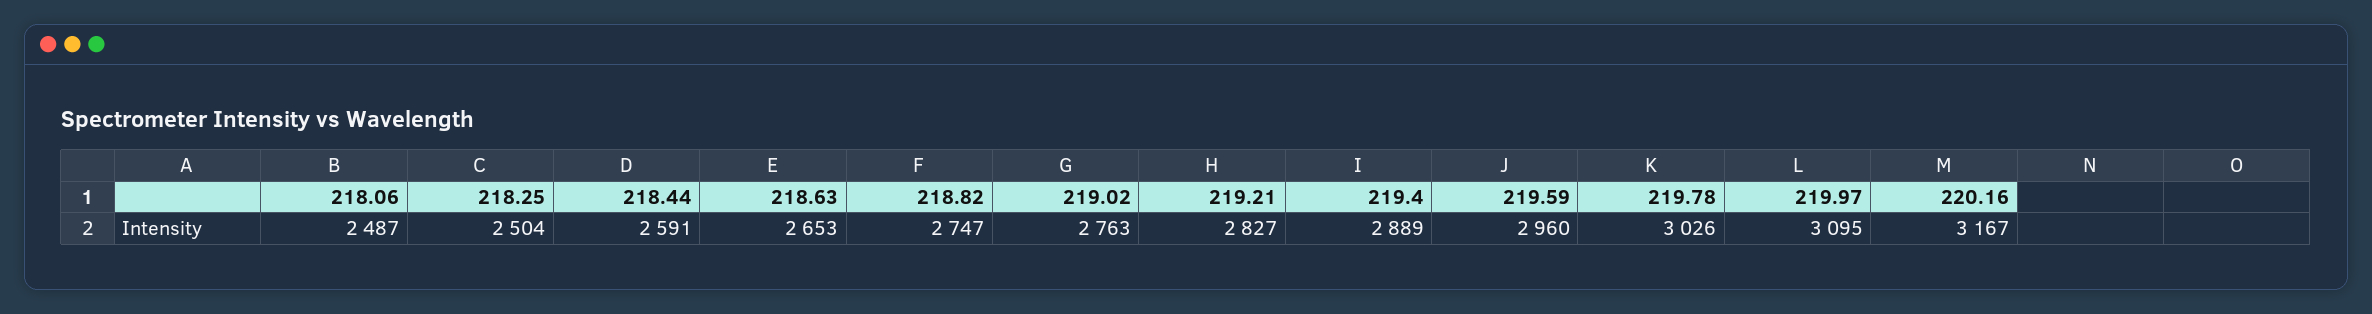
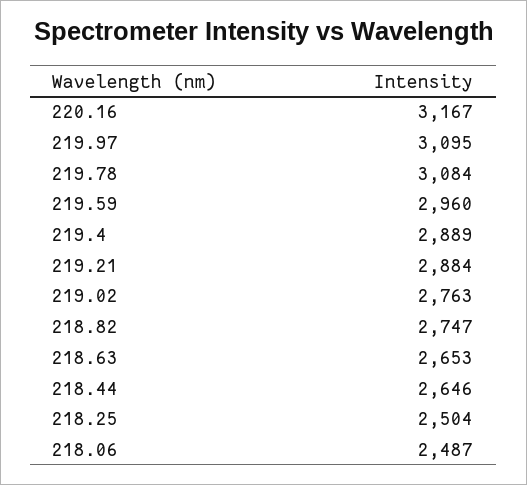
218.44: 2591 -> 2646
219.21: 2827 -> 2884
219.78: 3026 -> 3084

